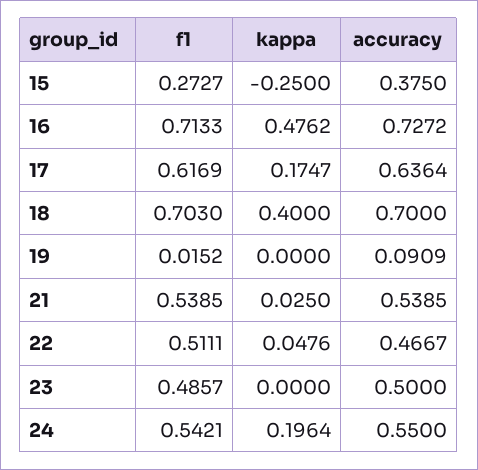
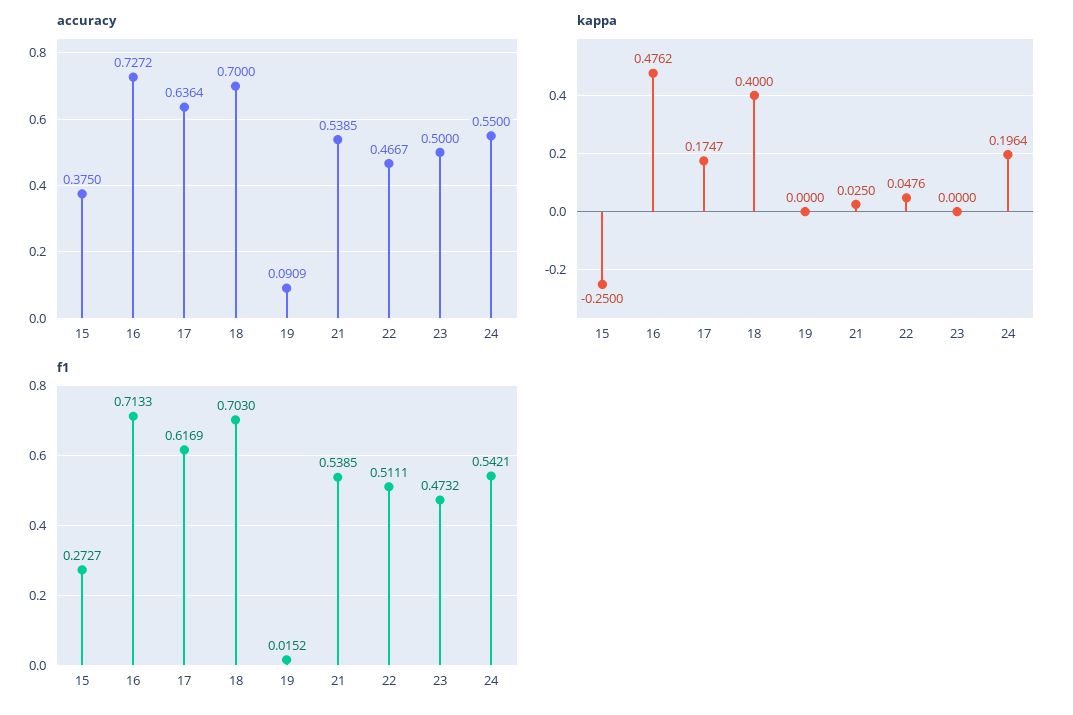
f1, 23: 0.4857 -> 0.4732

